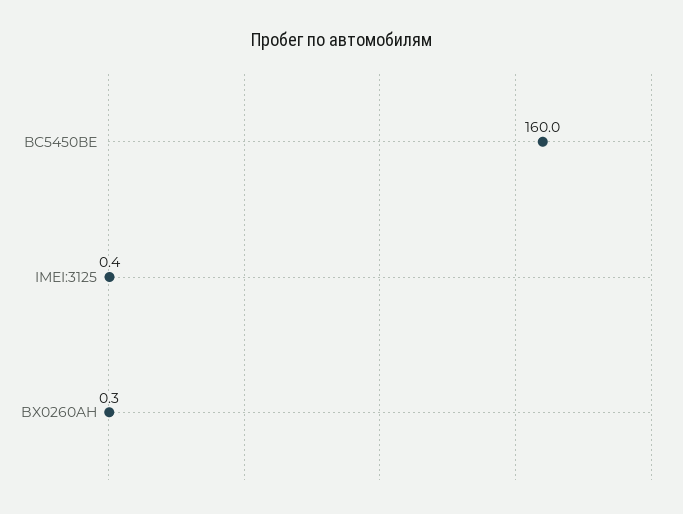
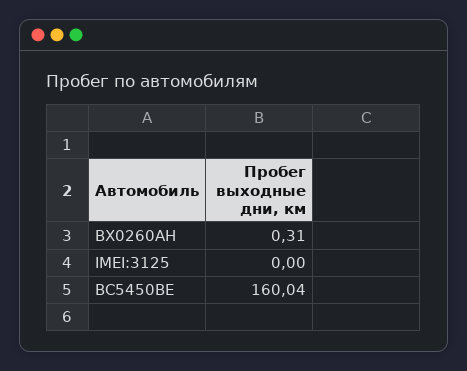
IMEI:3125: 0.4 -> 0

